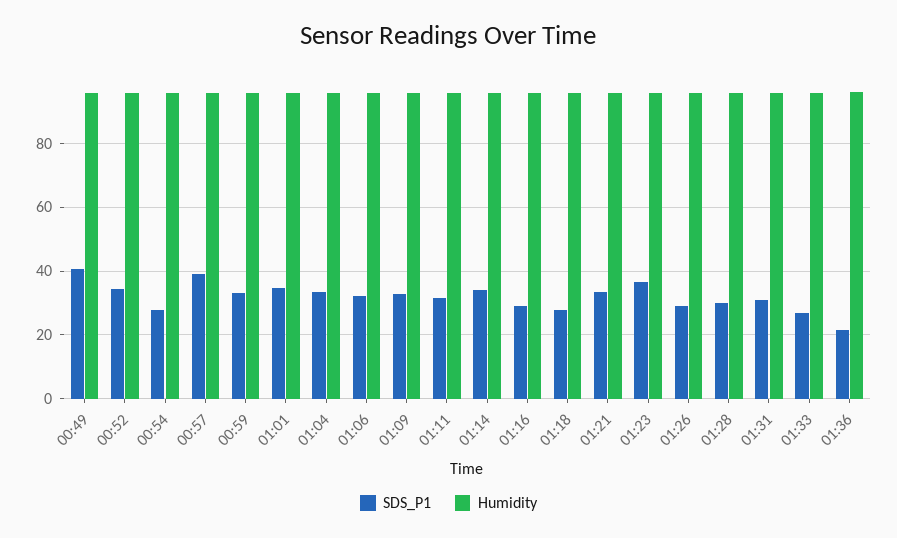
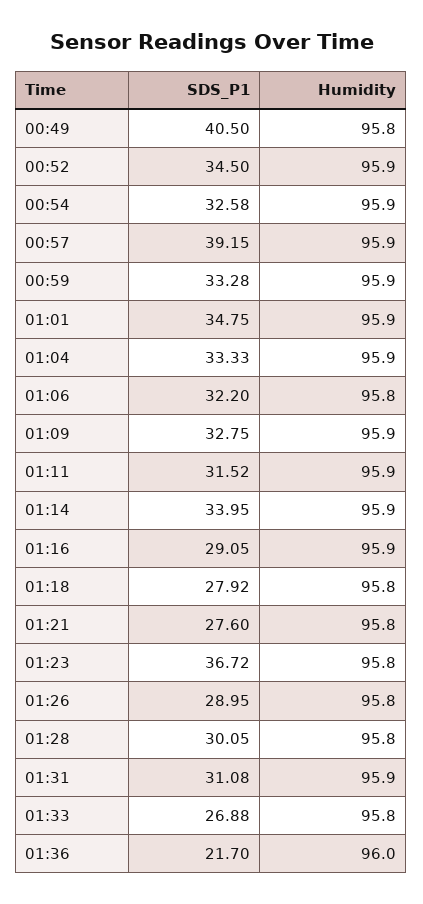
SDS_P1, 00:54: 28 -> 32.58
SDS_P1, 01:21: 34 -> 27.6

